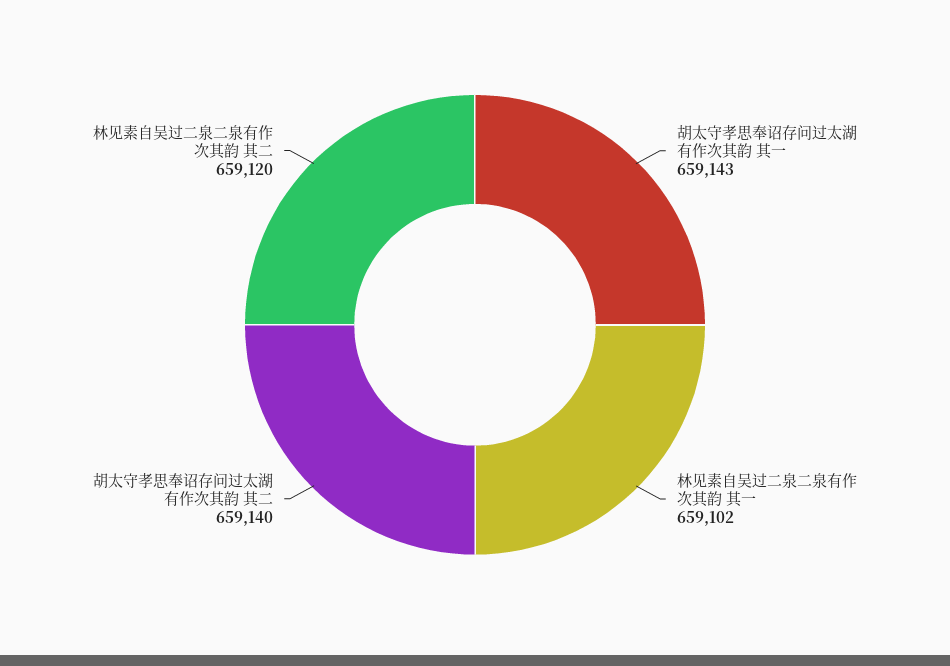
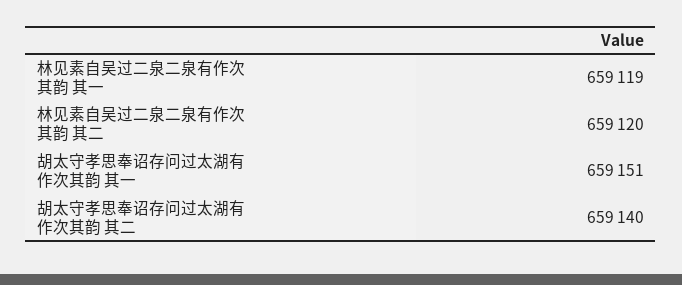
胡太守孝思奉诏存问过太湖有作次其韵 其一: 659143 -> 659151
林见素自吴过二泉二泉有作次其韵 其一: 659102 -> 659119

